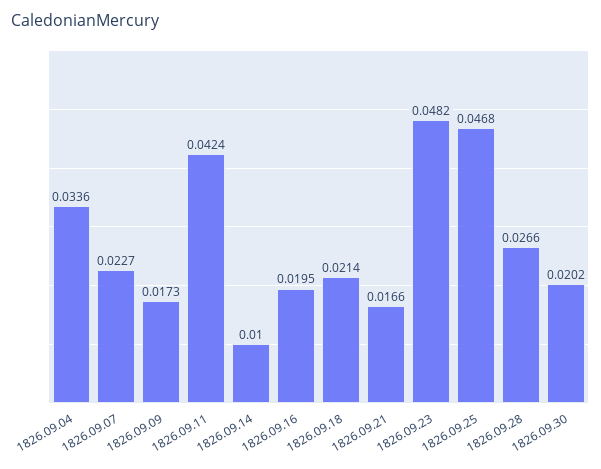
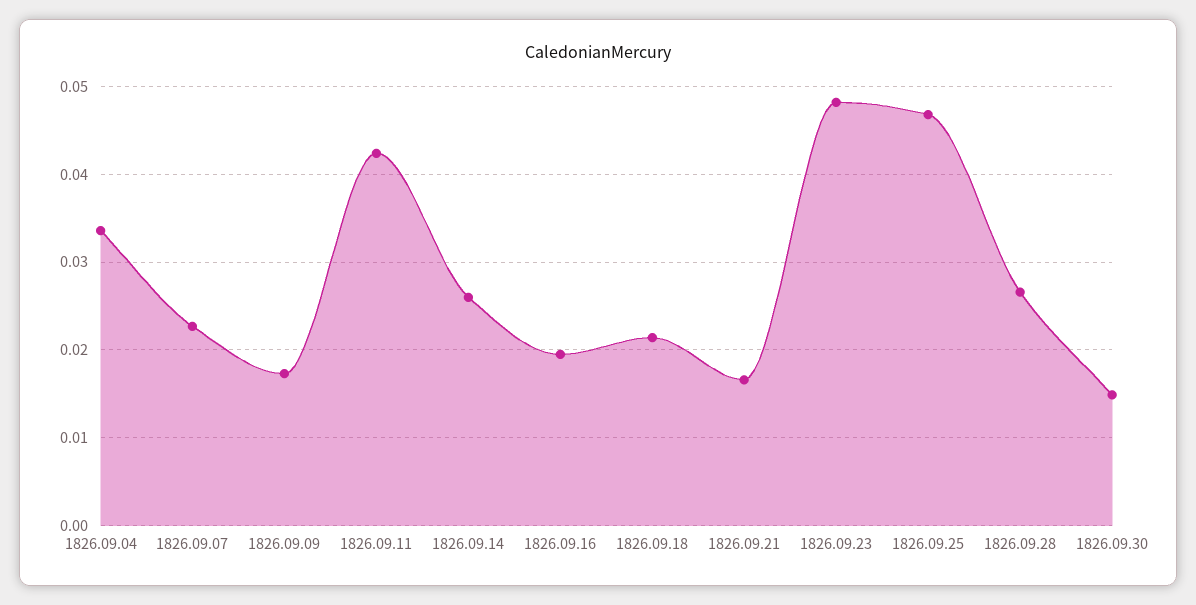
1826.09.14: 0.01 -> 0.026
1826.09.30: 0.0202 -> 0.015

